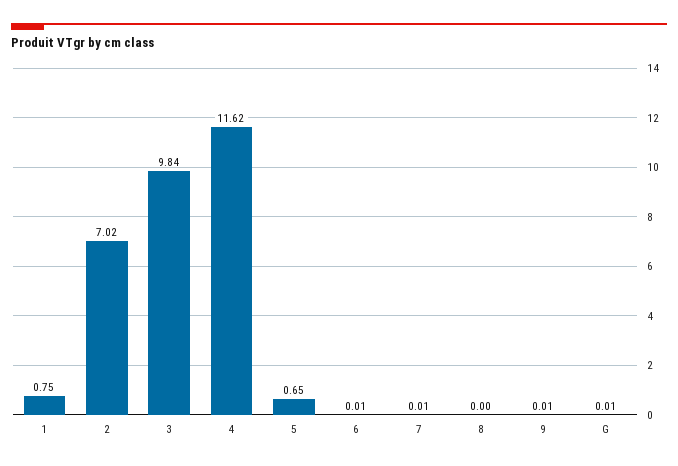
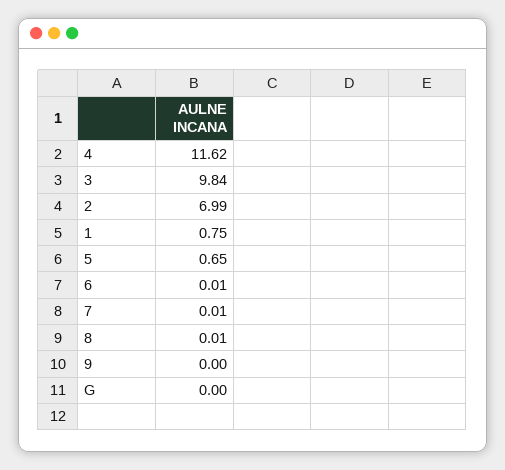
2: 7.02 -> 6.99
8: 0 -> 0.01
9: 0.01 -> 0
G: 0.01 -> 0

